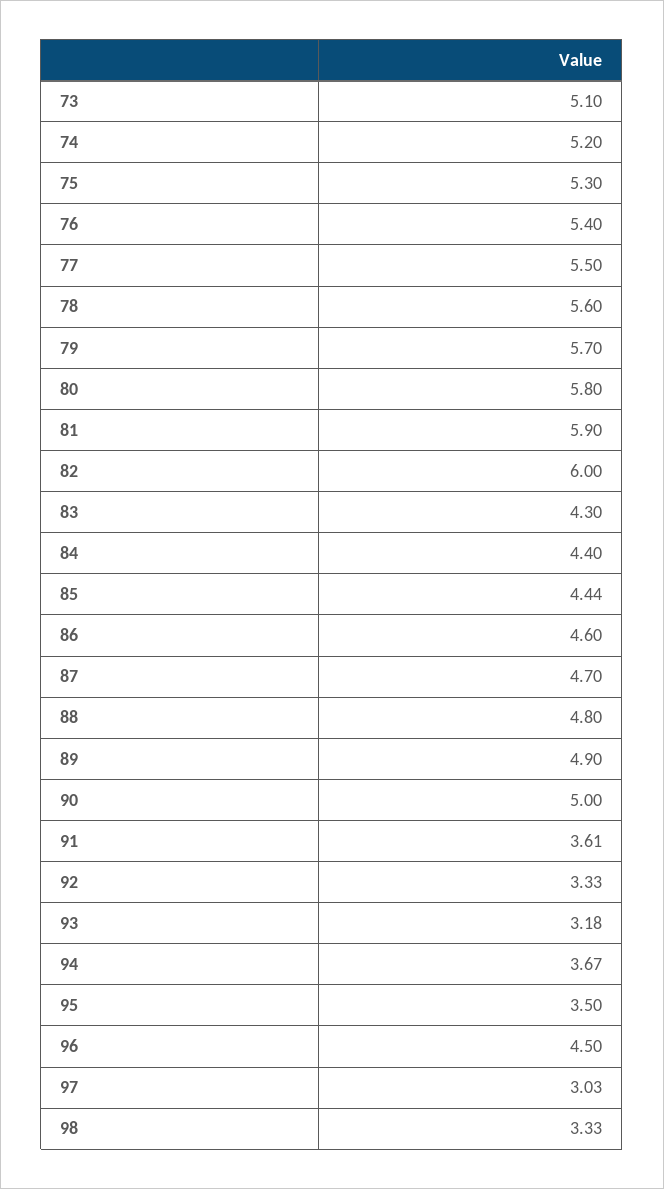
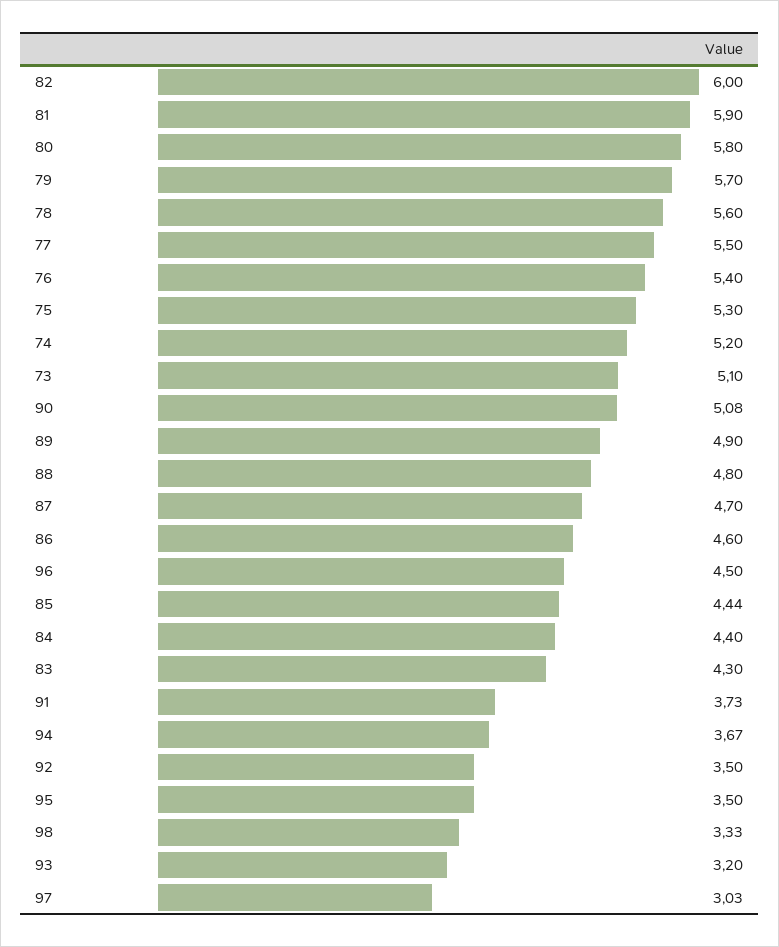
90: 5 -> 5.08
91: 3.61 -> 3.73
92: 3.33 -> 3.5
93: 3.18 -> 3.2

